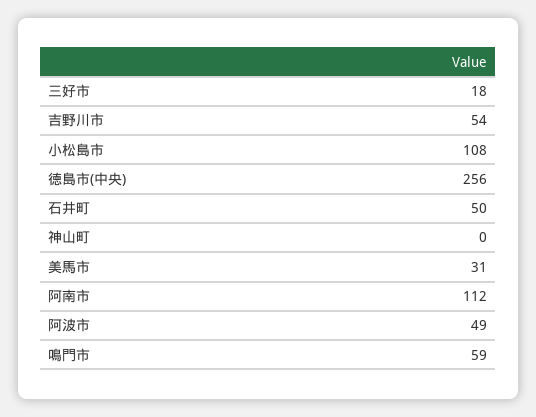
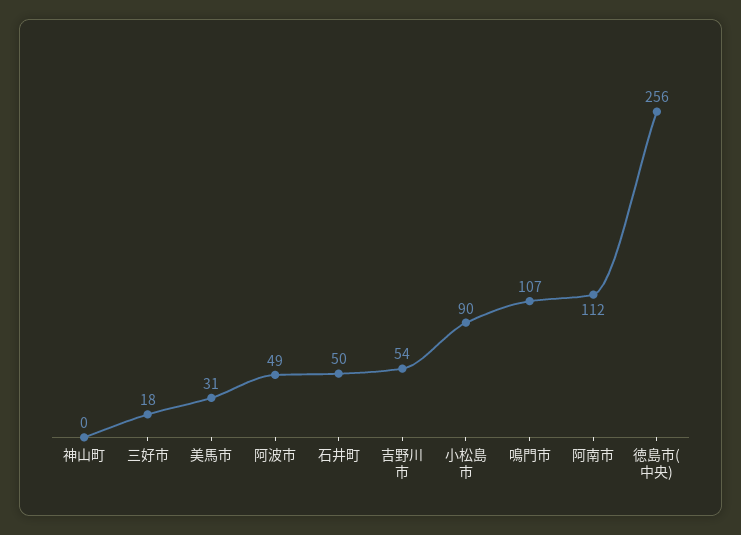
小松島市: 108 -> 90
鳴門市: 59 -> 107

